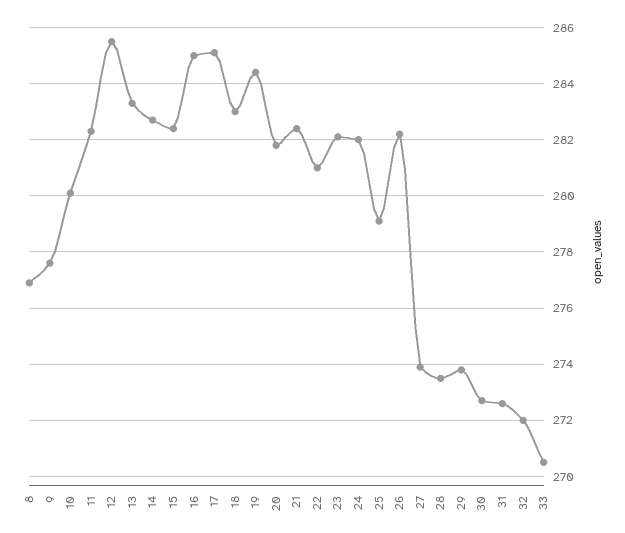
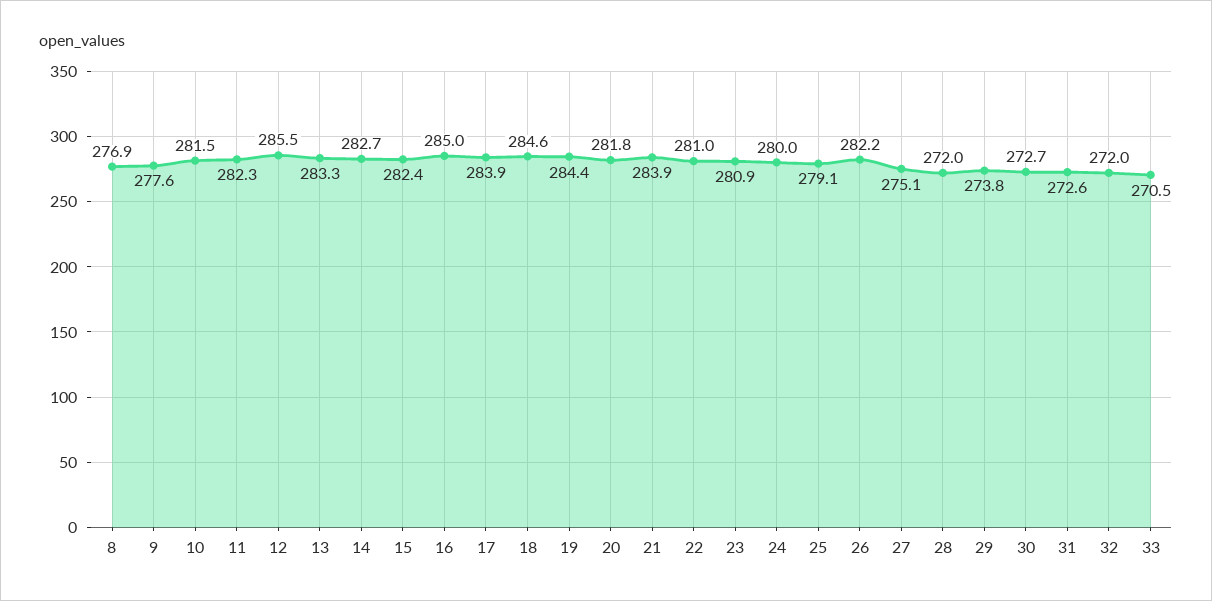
10: 280 -> 281.5
17: 285 -> 283.9
18: 283 -> 284.6
21: 282.5 -> 283.9
23: 282 -> 280.9
24: 282 -> 280
27: 274 -> 275.1
28: 273.5 -> 272

